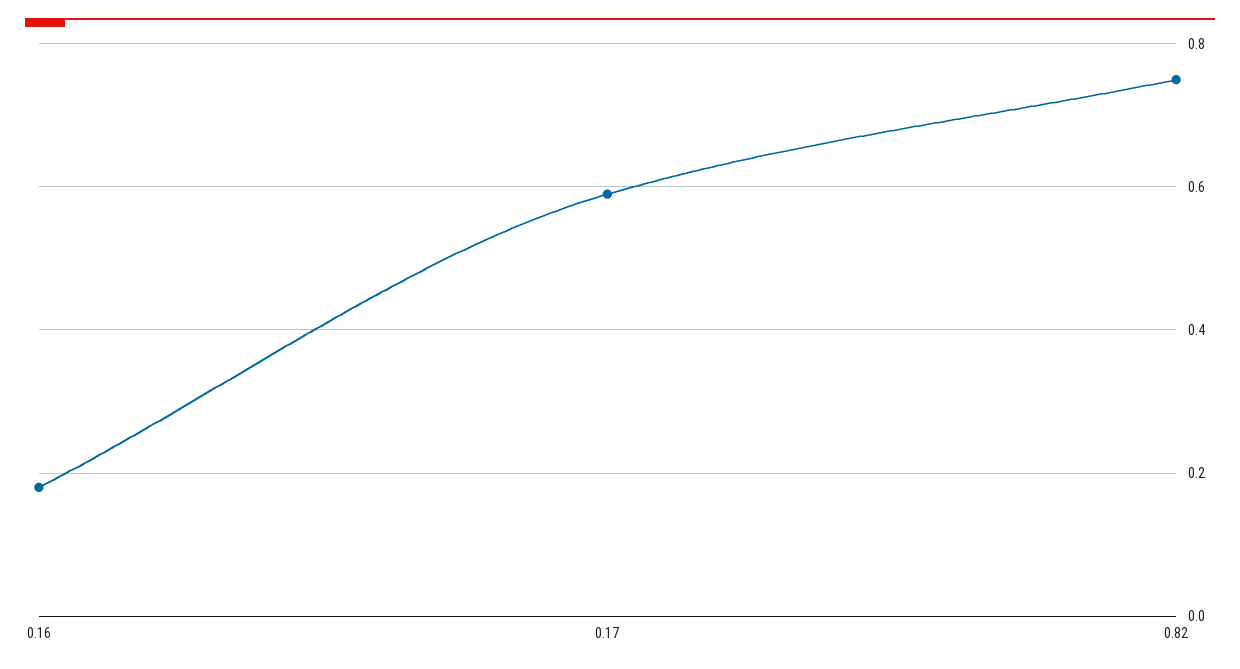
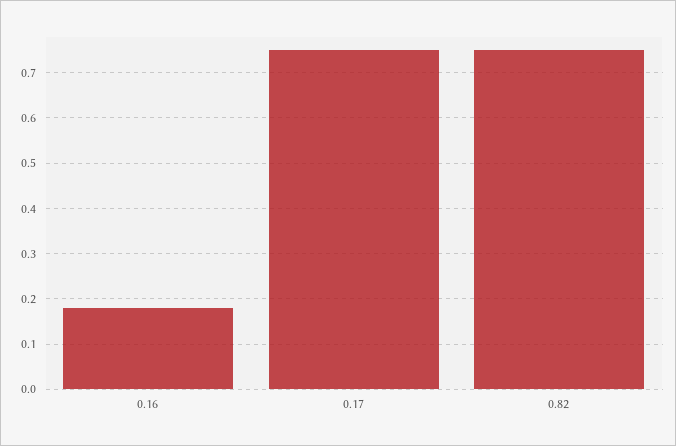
0.17: 0.6 -> 0.75

